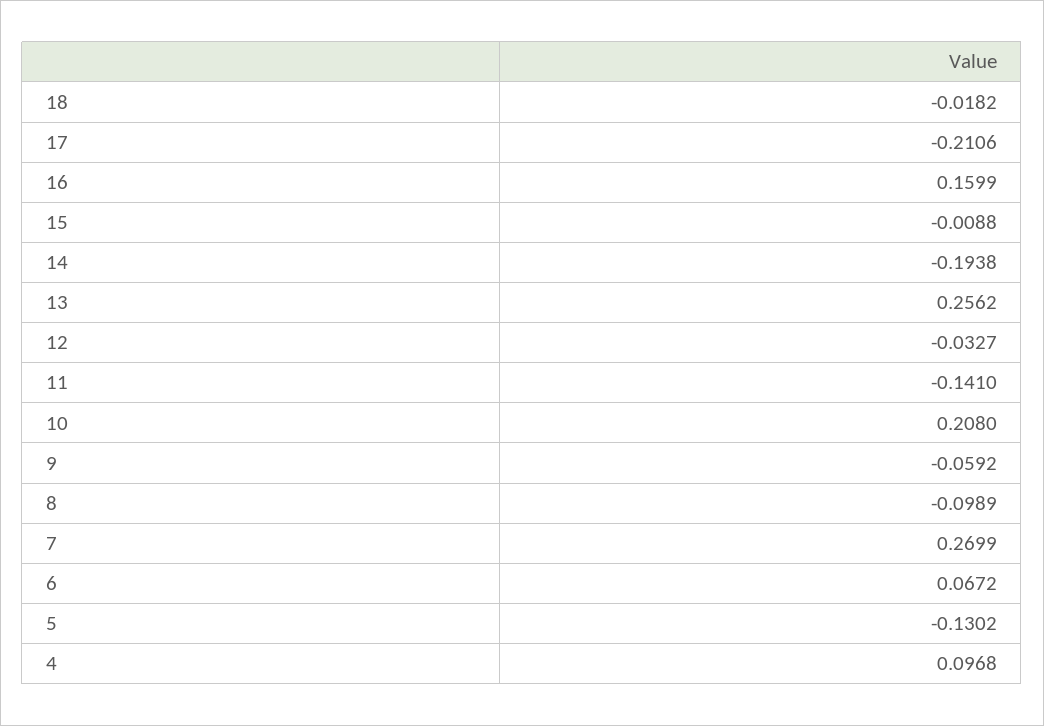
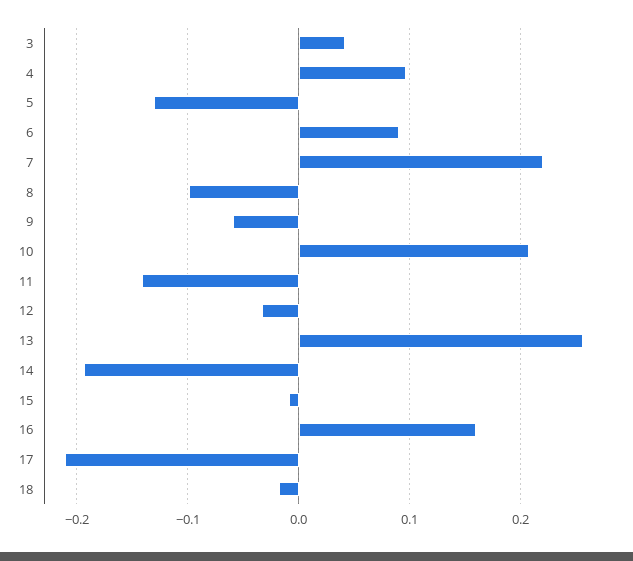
7: 0.2699 -> 0.22
6: 0.0672 -> 0.09
3: none -> 0.04

